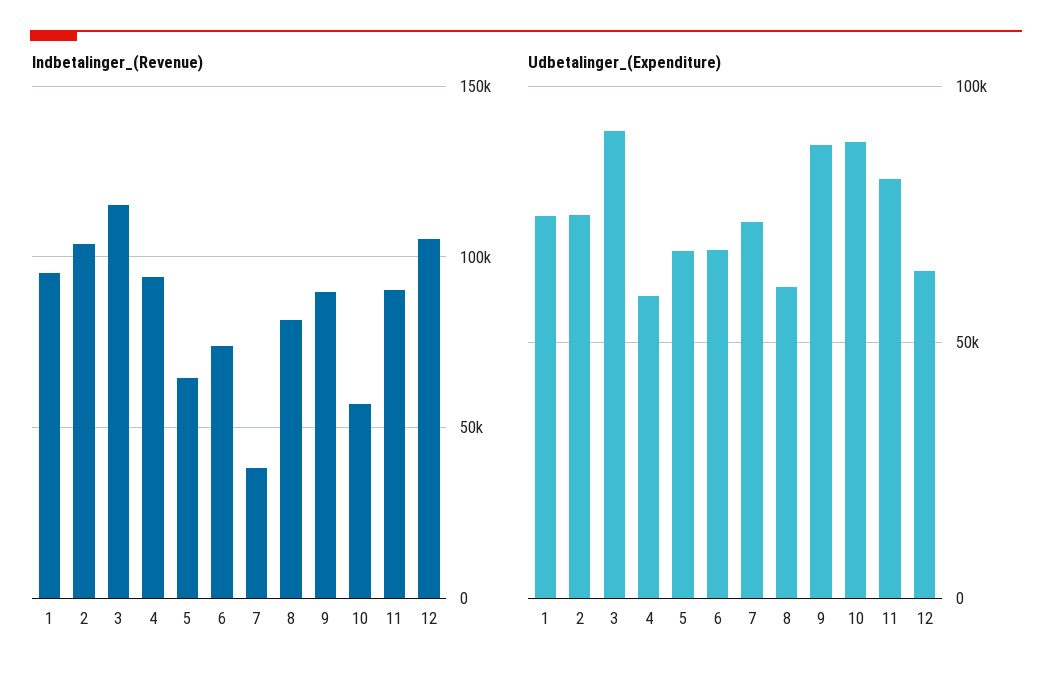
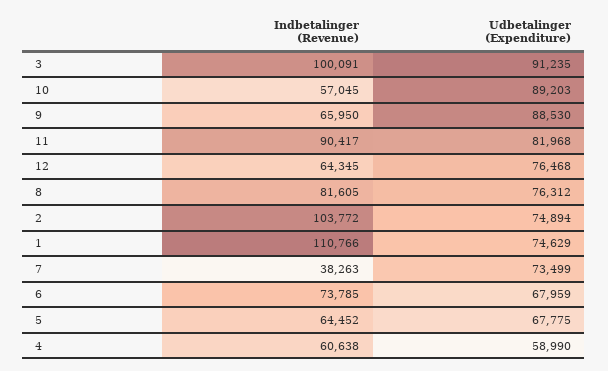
Indbetalinger_(Revenue), 1: 95000 -> 110766
Indbetalinger_(Revenue), 3: 115000 -> 100091
Indbetalinger_(Revenue), 4: 95000 -> 60638
Indbetalinger_(Revenue), 9: 90000 -> 65950
Indbetalinger_(Revenue), 12: 105000 -> 64345
Udbetalinger_(Expenditure), 8: 60000 -> 76312
Udbetalinger_(Expenditure), 12: 65000 -> 76468

